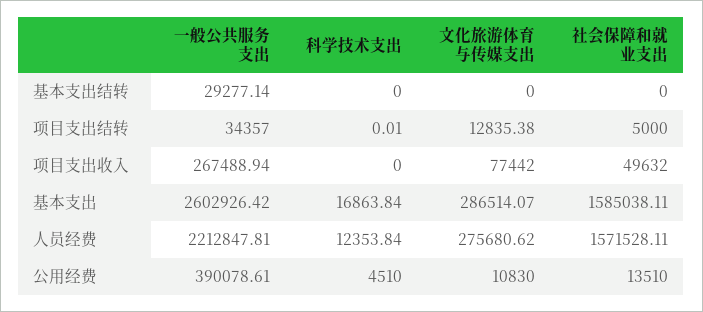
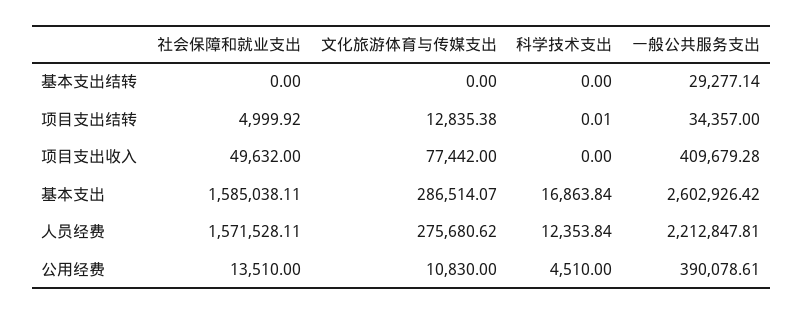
社会保障和就业支出, 项目支出结转: 5000 -> 4999.92
一般公共服务支出, 项目支出收入: 267488.94 -> 409679.28

